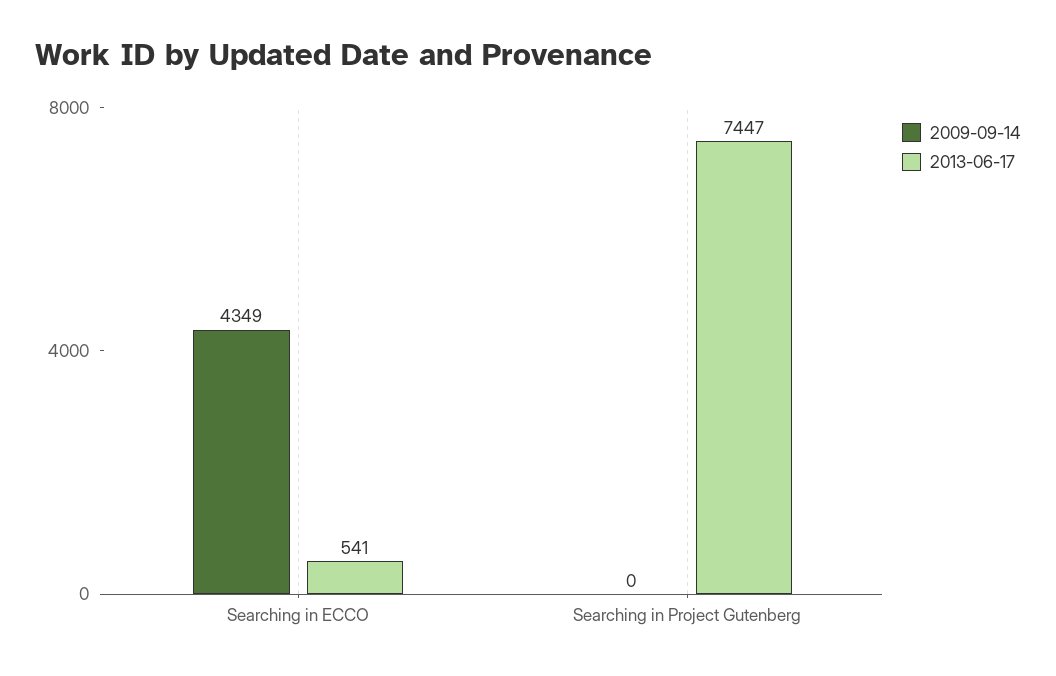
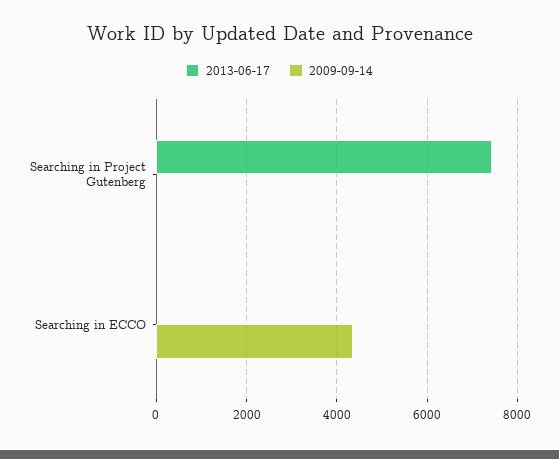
2013-06-17, Searching in ECCO: 541 -> 0

